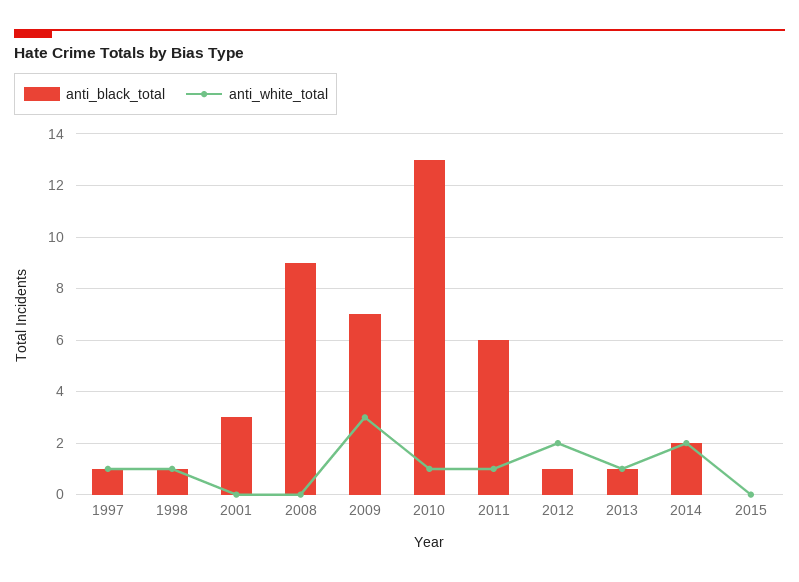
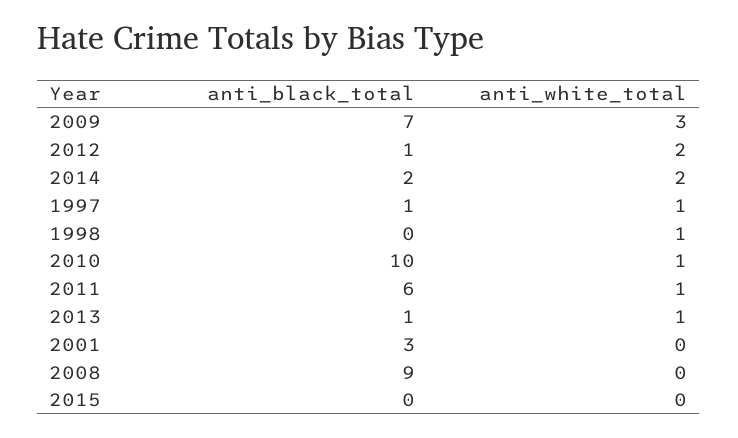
anti_black_total, 1998: 1 -> 0
anti_black_total, 2010: 13 -> 10

